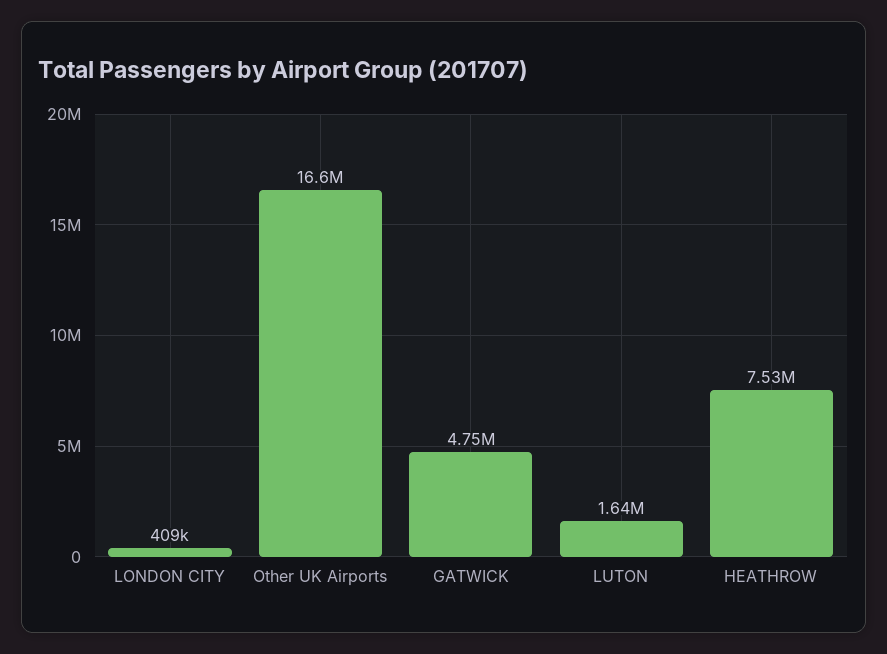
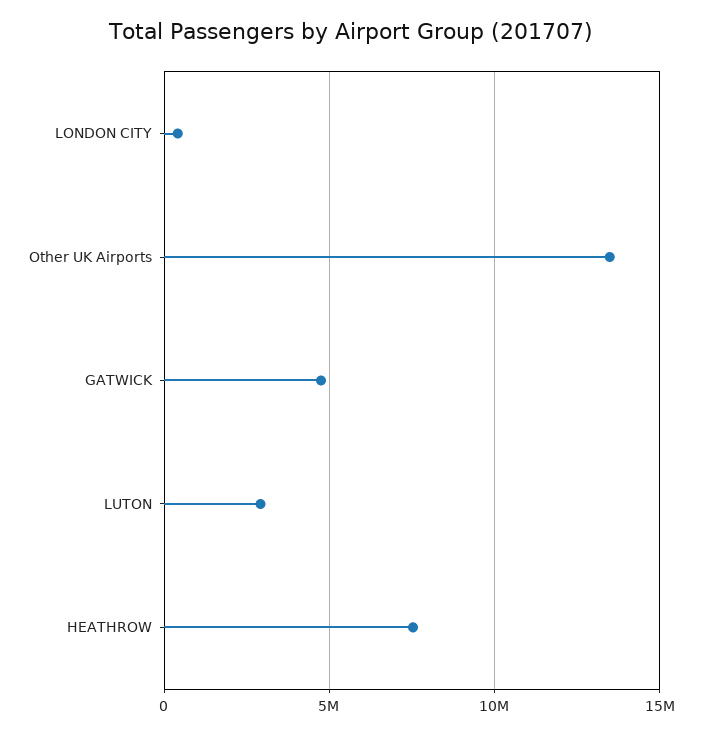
Other UK Airports: 16600000 -> 13500000
LUTON: 1640000 -> 3000000

